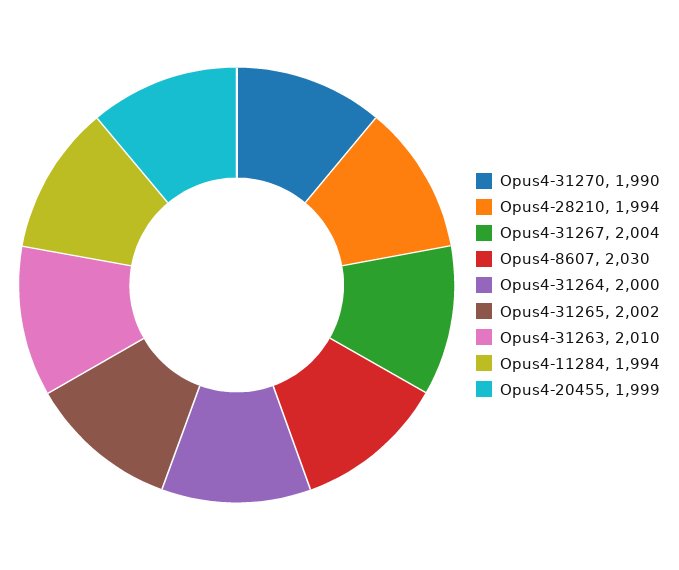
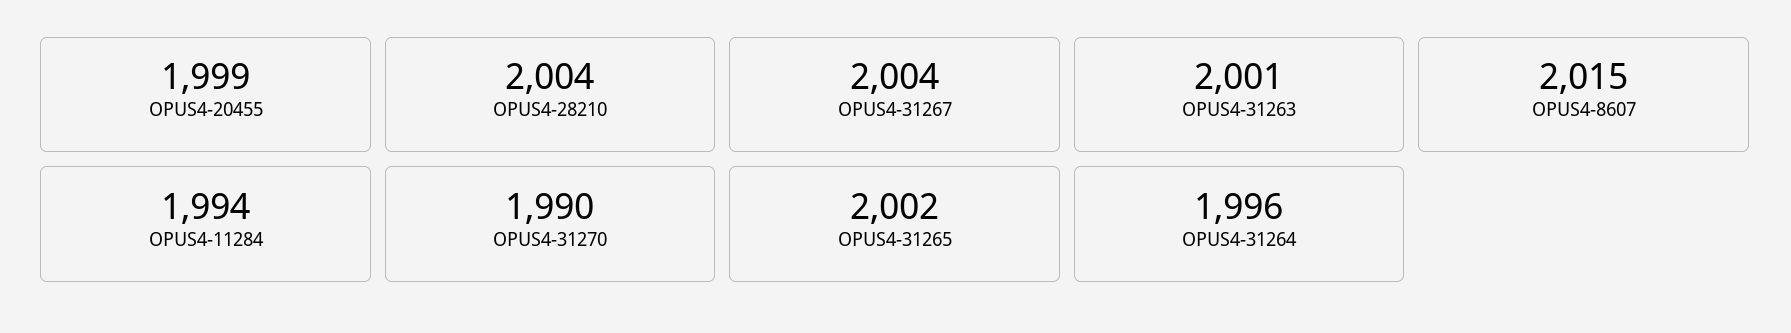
Opus4-28210: 1994 -> 2004
Opus4-8607: 2030 -> 2015
Opus4-31264: 2000 -> 1996
Opus4-31263: 2010 -> 2001

